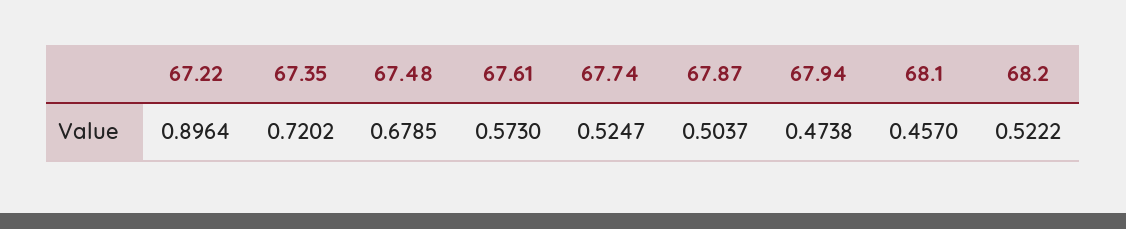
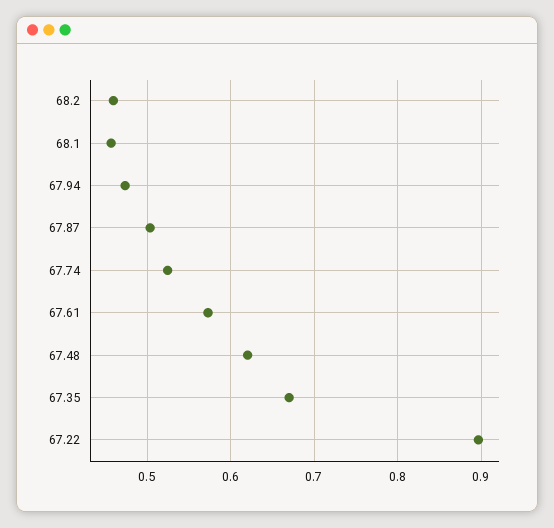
67.35: 0.7202 -> 0.67
67.48: 0.6785 -> 0.62
68.2: 0.5222 -> 0.46

